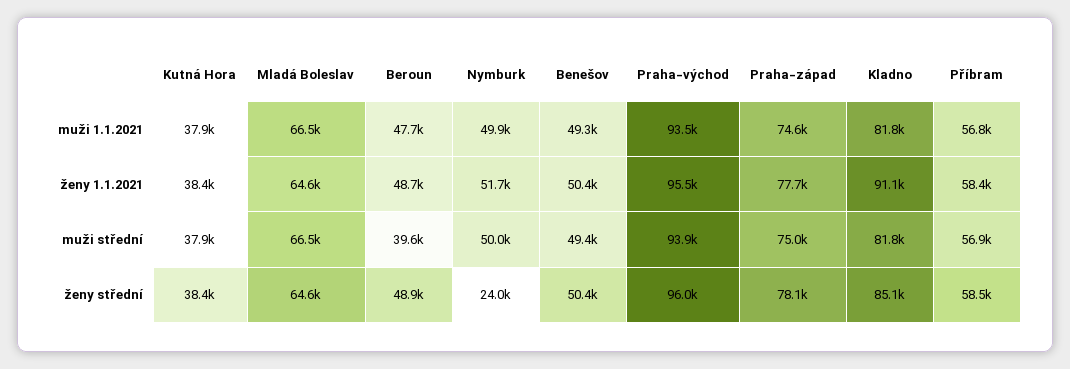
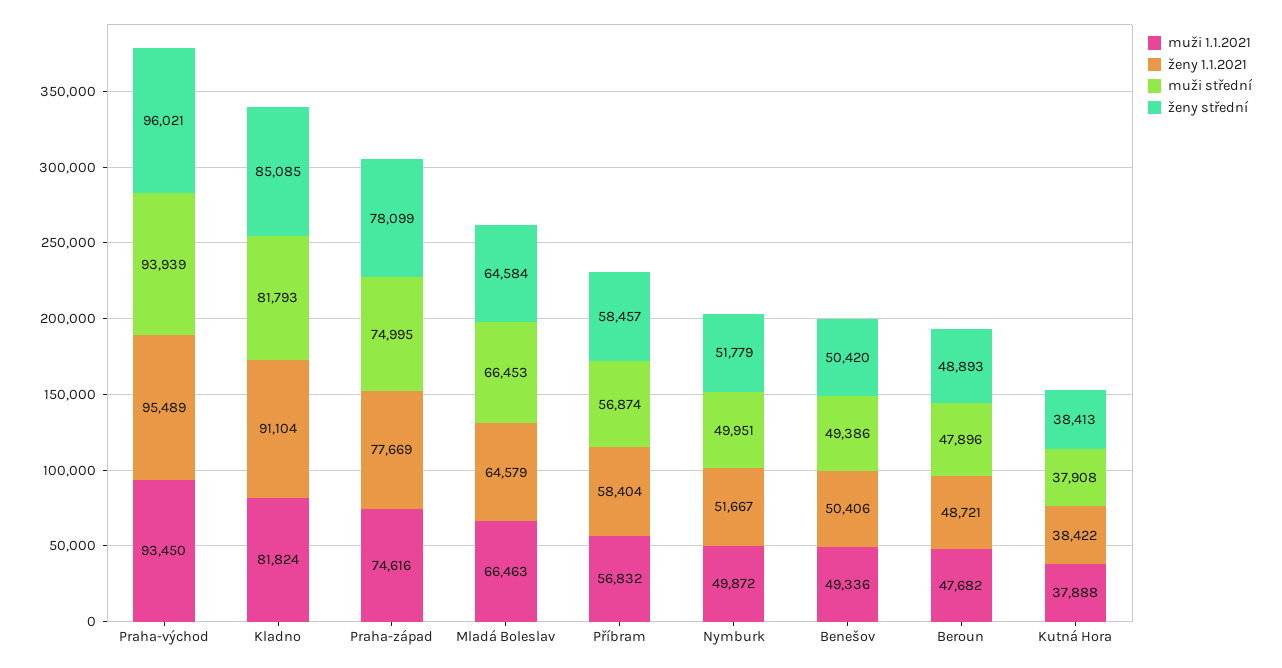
muži střední, Beroun: 39600 -> 47896
ženy střední, Nymburk: 24000 -> 51779

